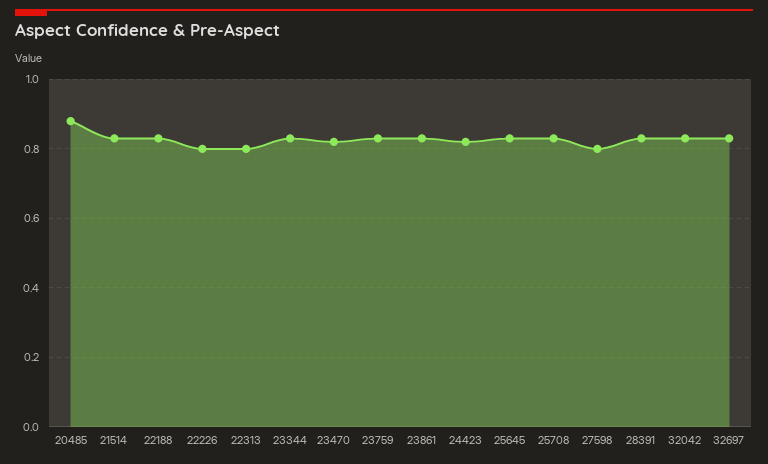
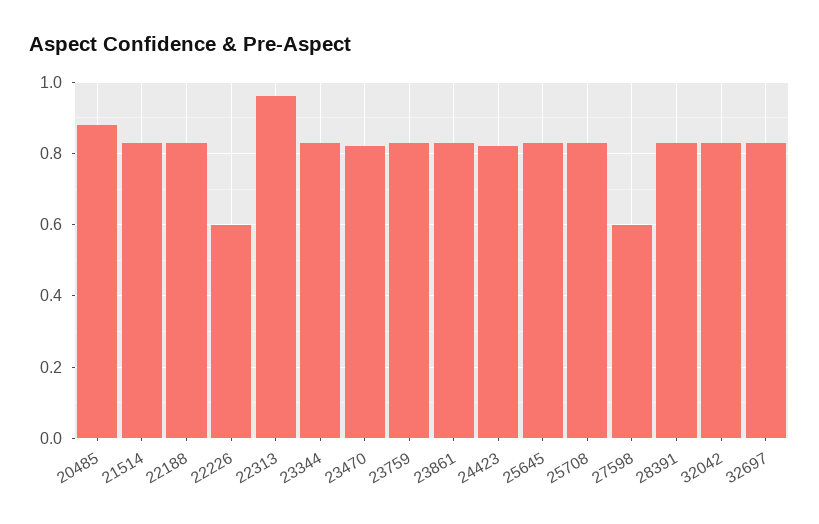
22226: 0.8 -> 0.6
22313: 0.8 -> 0.95
27598: 0.8 -> 0.6

